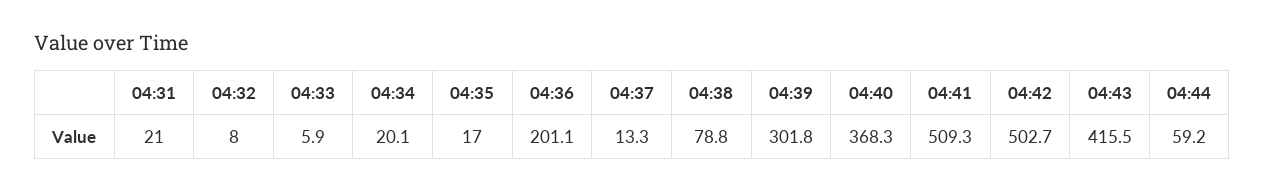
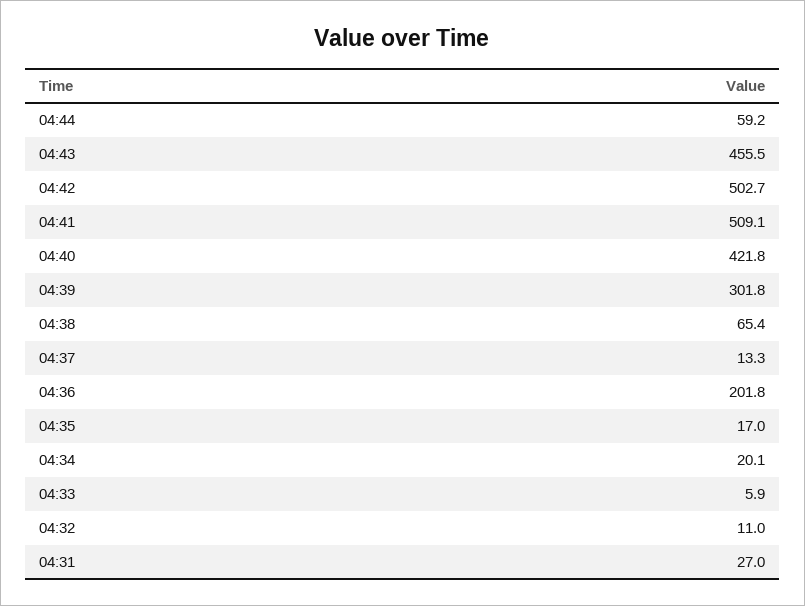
04:31: 21 -> 27
04:32: 8 -> 11
04:36: 201.1 -> 201.8
04:38: 78.8 -> 65.4
04:40: 368.3 -> 421.8
04:41: 509.3 -> 509.1
04:43: 415.5 -> 455.5

